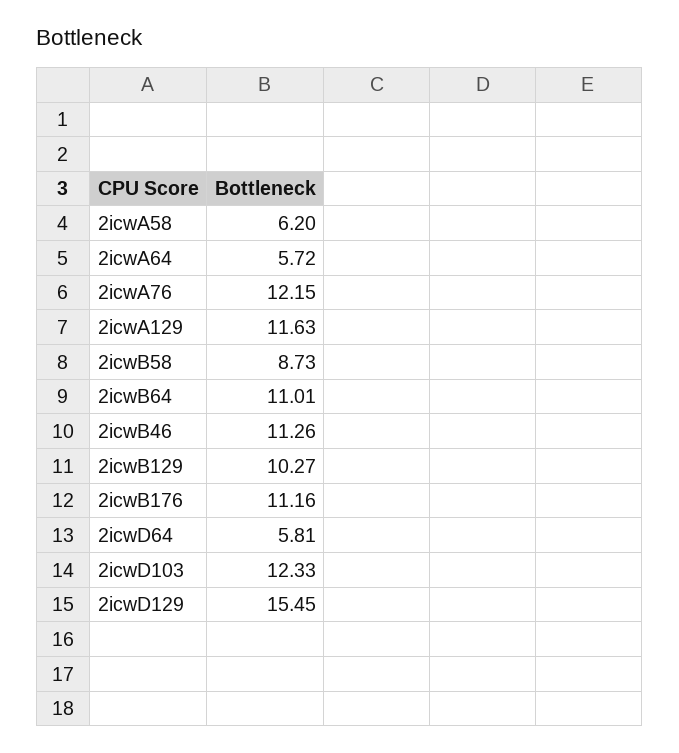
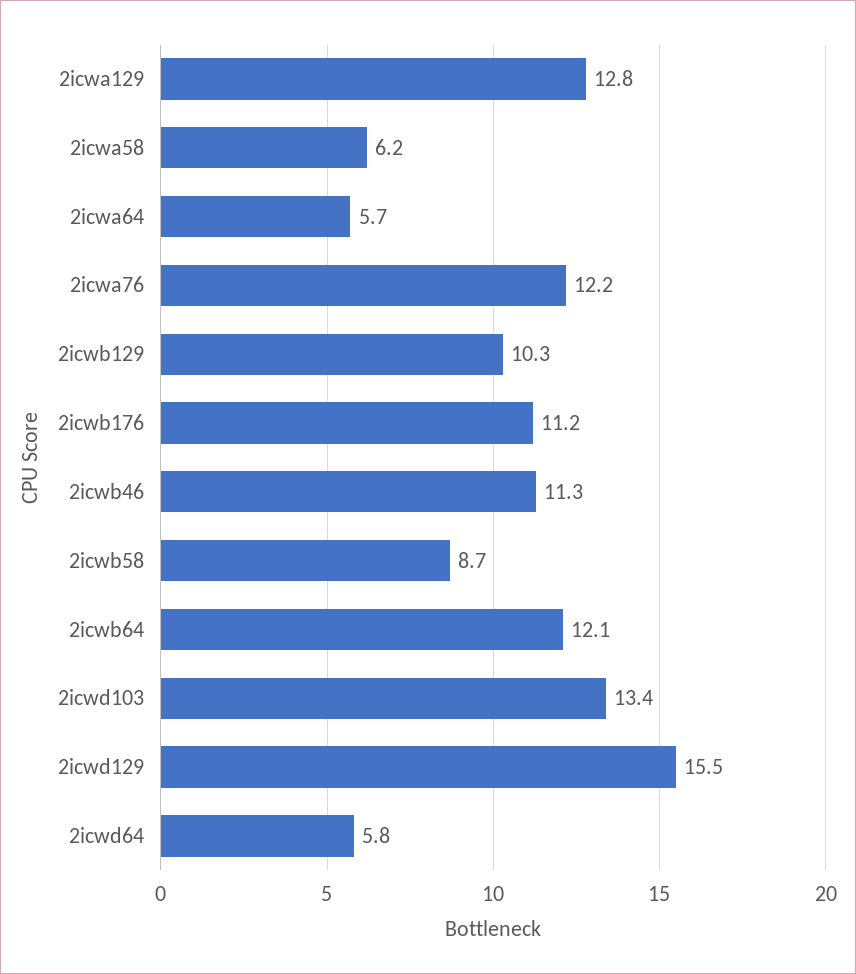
2icwA129: 11.63 -> 12.8
2icwB64: 11.01 -> 12.1
2icwD103: 12.33 -> 13.4

